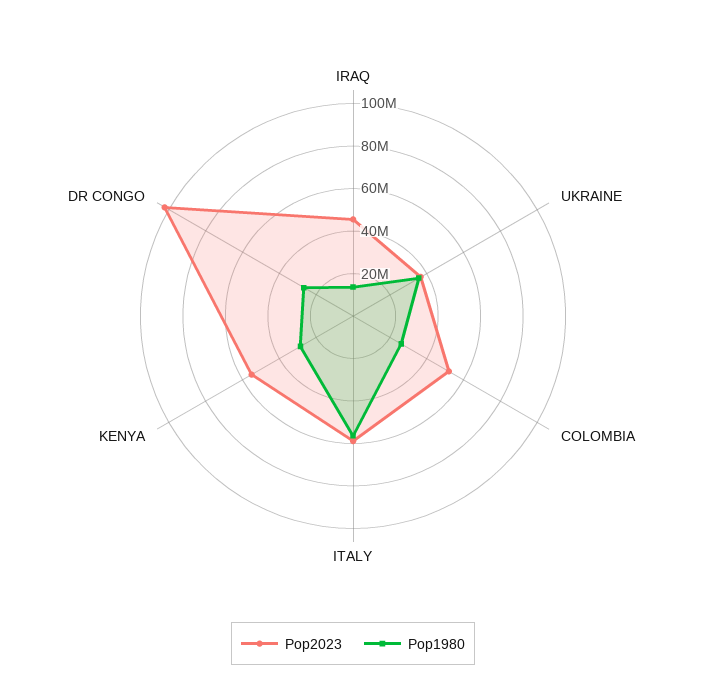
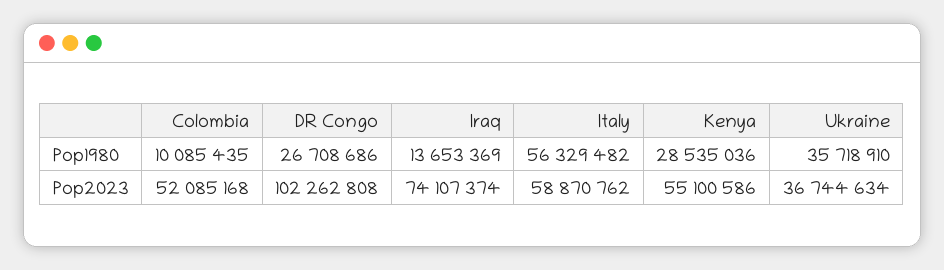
Pop2023, IRAQ: 45000000 -> 74107374
Pop1980, COLOMBIA: 25000000 -> 10085435

